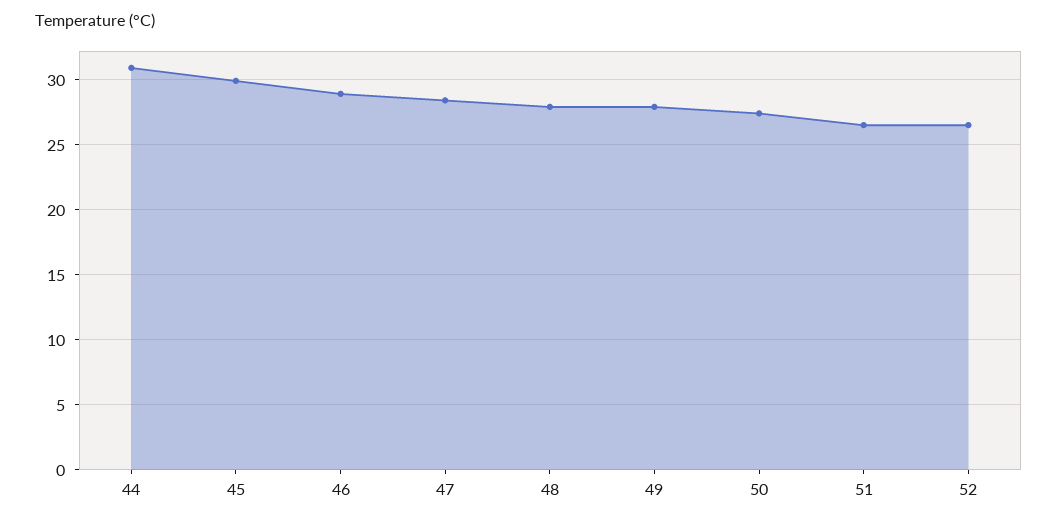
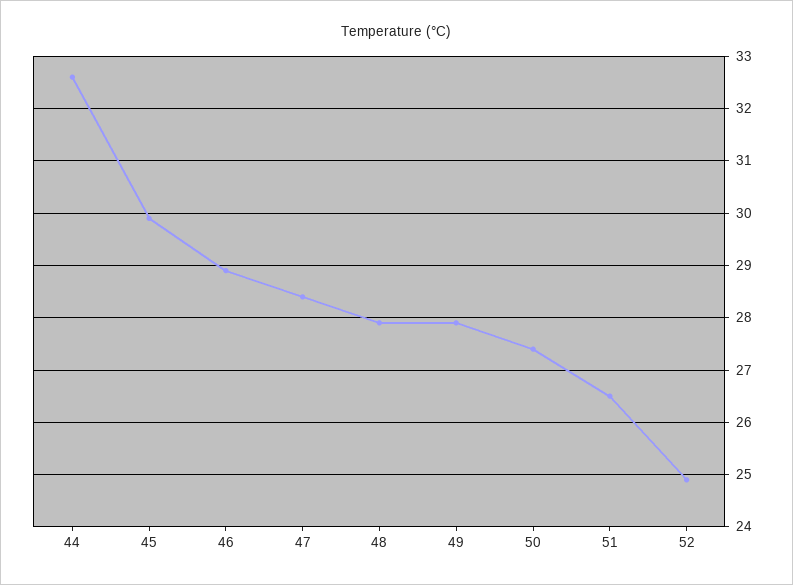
44: 31 -> 32.5
52: 26.5 -> 25

